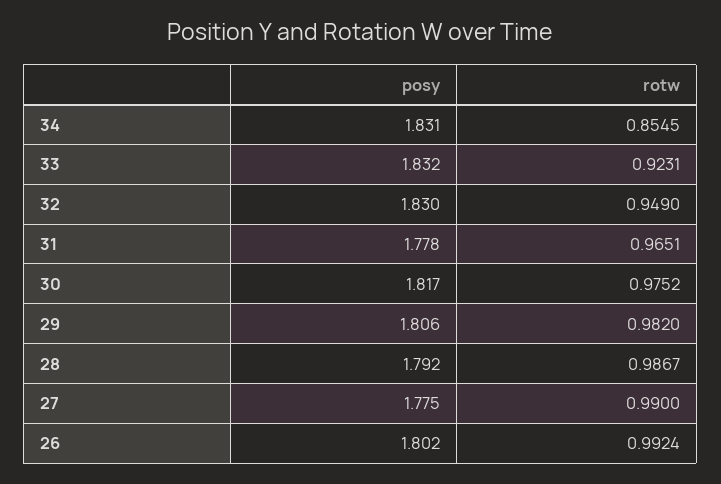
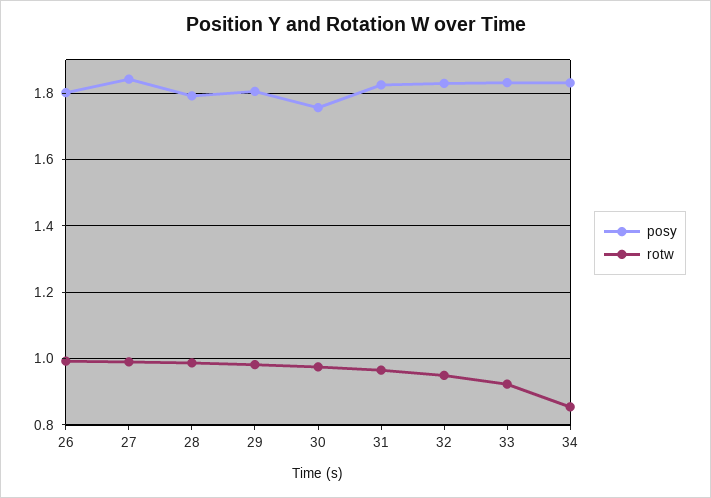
posy, 31: 1.778 -> 1.82
posy, 30: 1.817 -> 1.76
posy, 27: 1.775 -> 1.84

